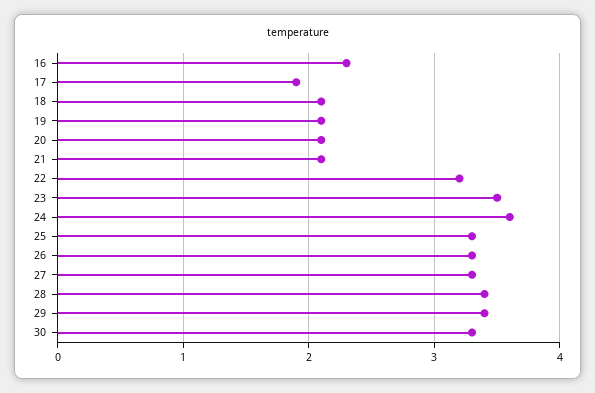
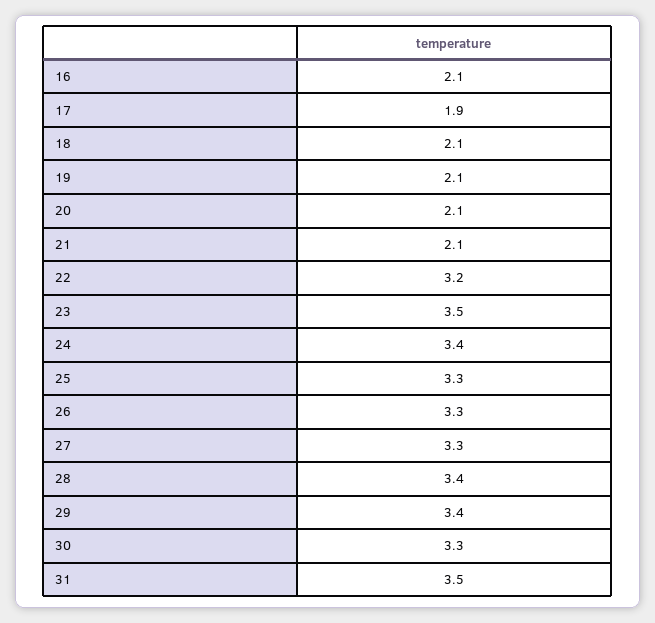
16: 2.3 -> 2.1
24: 3.6 -> 3.4
31: none -> 3.5

